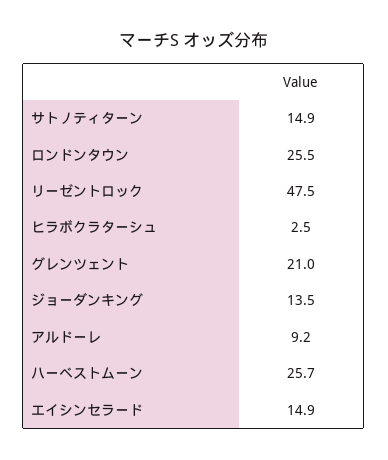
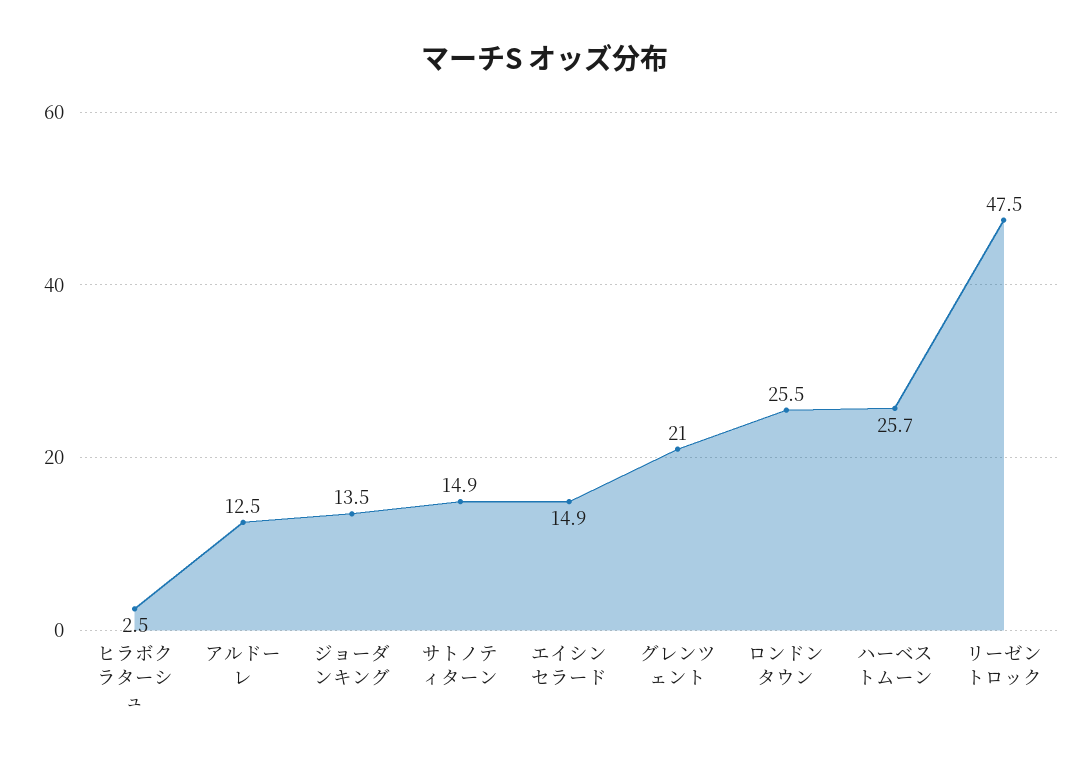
アルドーレ: 9.2 -> 12.5

